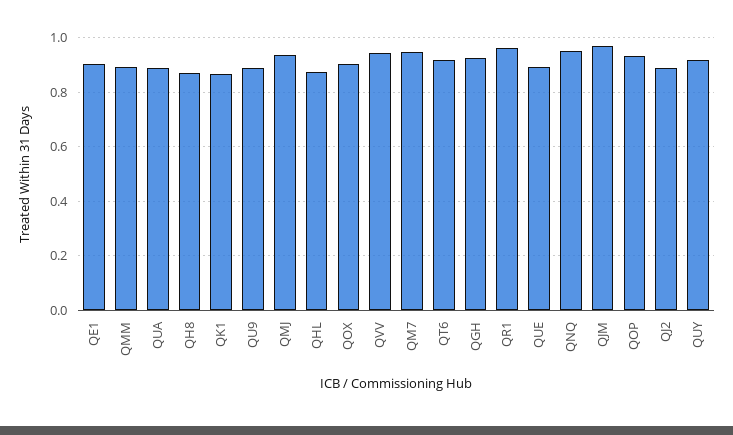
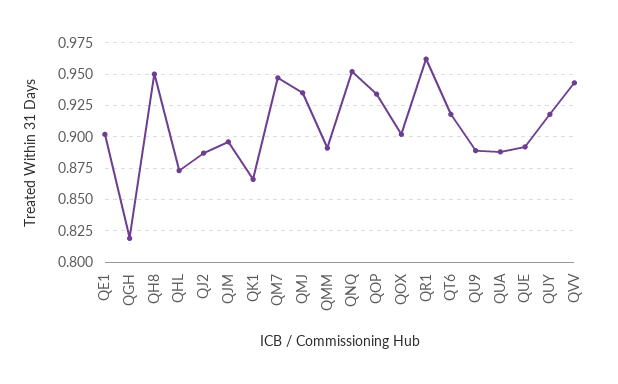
QH8: 0.875 -> 0.95
QGH: 0.925 -> 0.82
QJM: 0.975 -> 0.895

